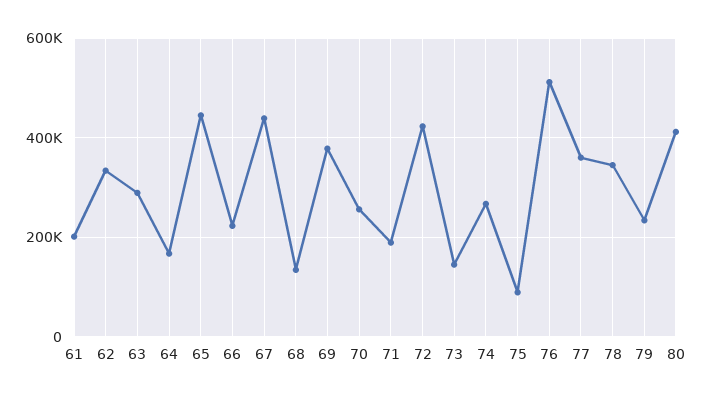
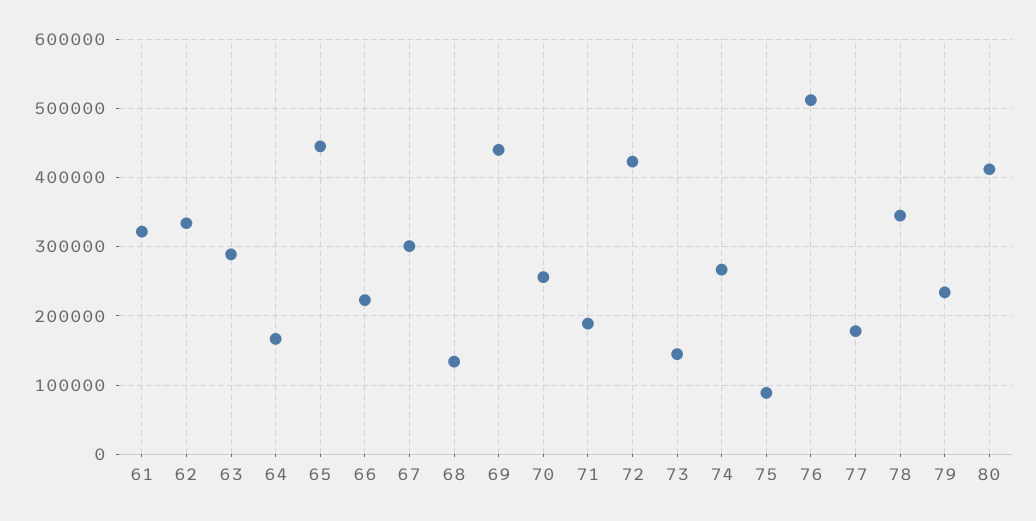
61: 200000 -> 320000
67: 440000 -> 300000
69: 380000 -> 440000
77: 360000 -> 180000

